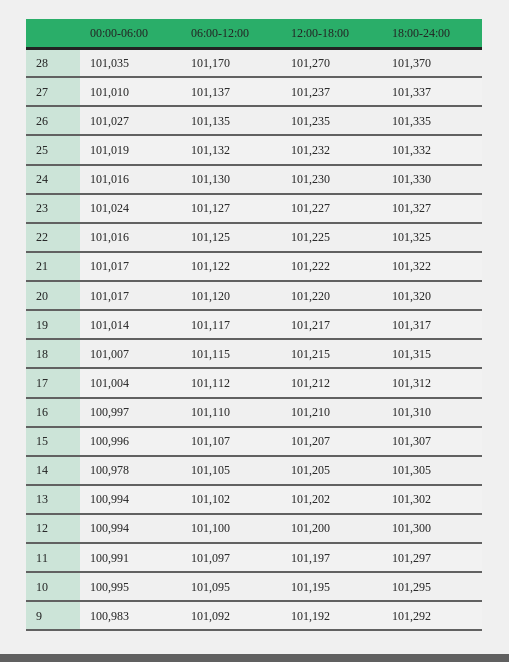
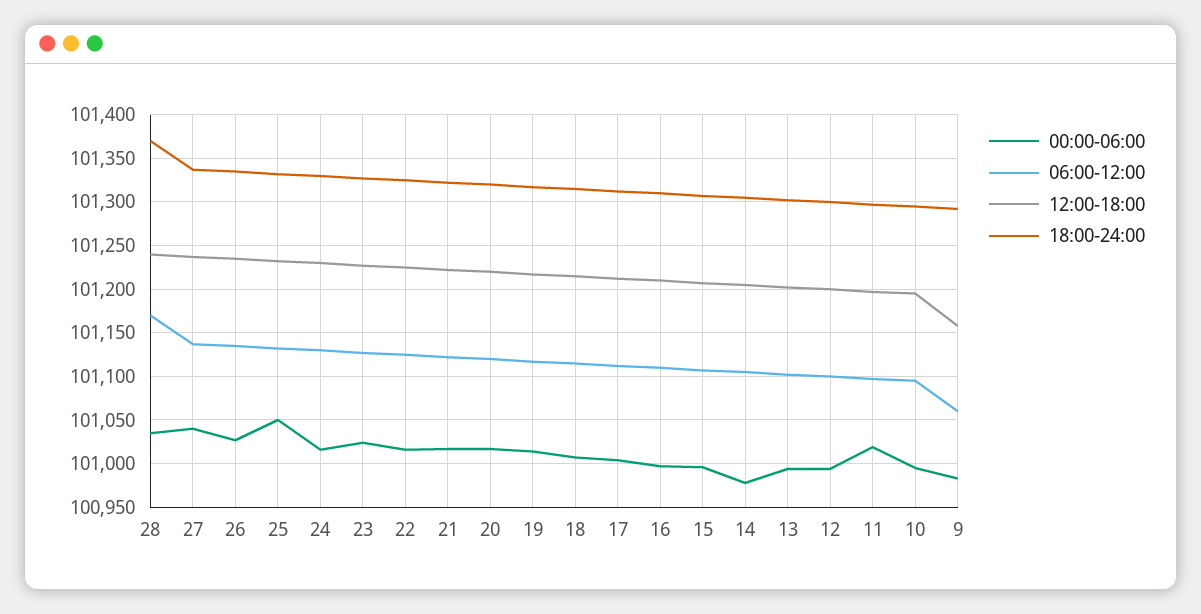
12:00-18:00, 28: 101270 -> 101240
00:00-06:00, 27: 101010 -> 101040
00:00-06:00, 25: 101019 -> 101050
00:00-06:00, 11: 100991 -> 101020
06:00-12:00, 9: 101092 -> 101060
12:00-18:00, 9: 101192 -> 101160

